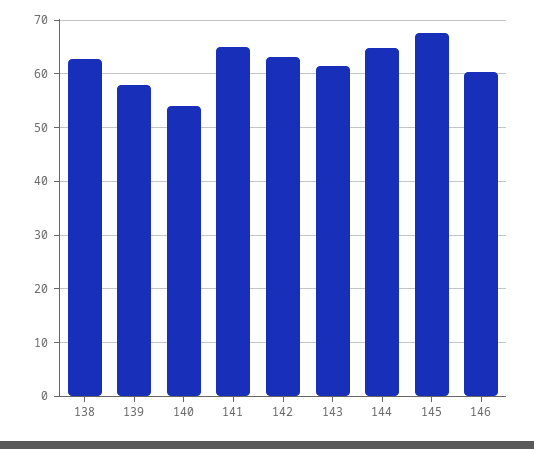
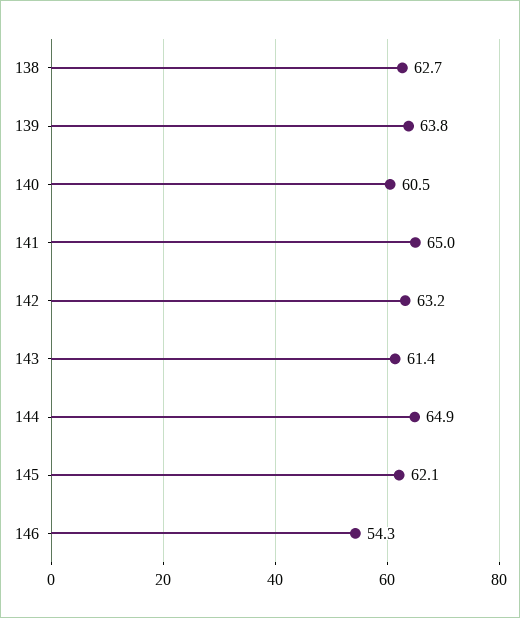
139: 58 -> 63.8
140: 54 -> 60.5
145: 68 -> 62.1
146: 60 -> 54.3

